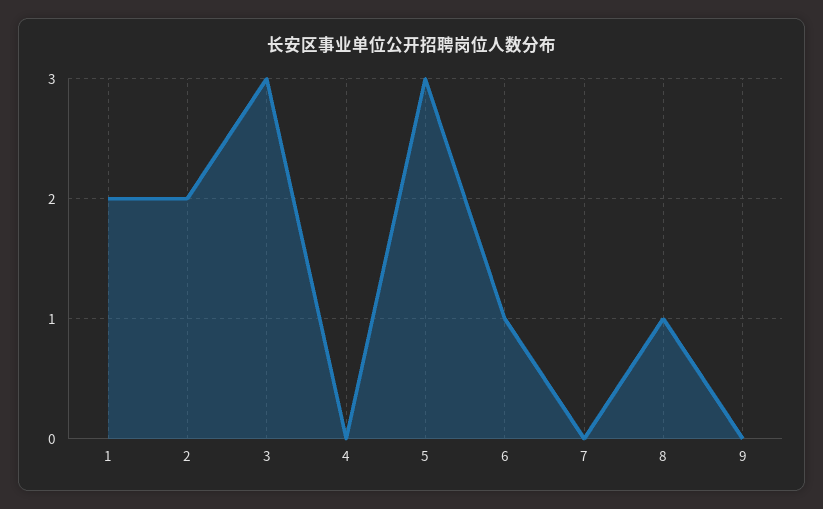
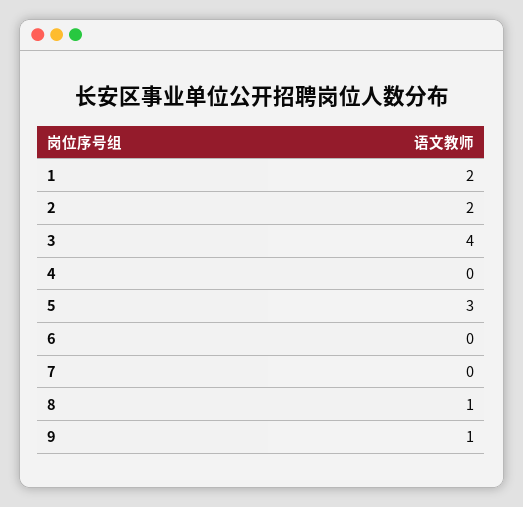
3: 3 -> 4
6: 1 -> 0
9: 0 -> 1

